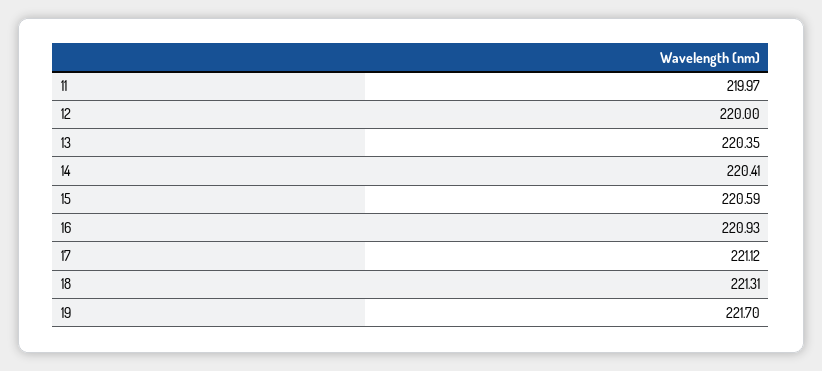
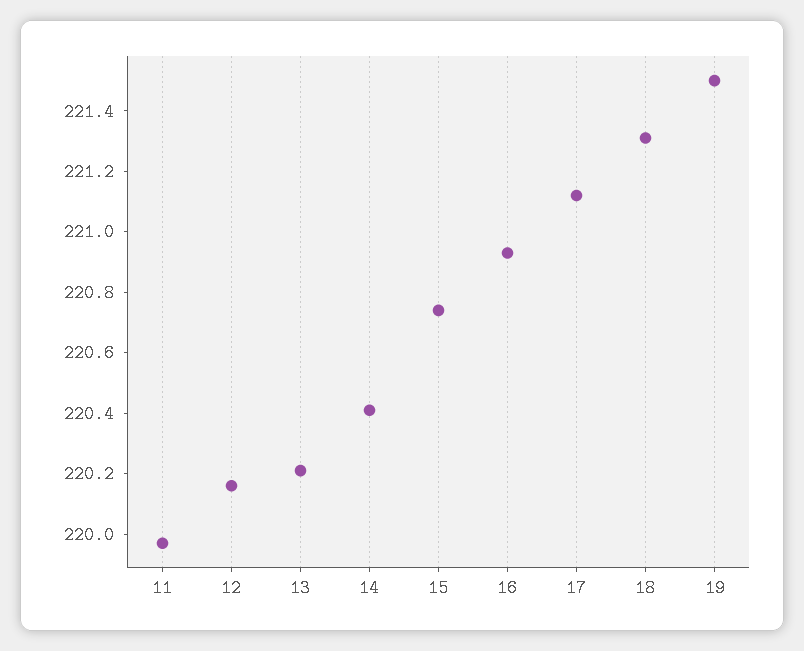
12: 220 -> 220.15
13: 220.35 -> 220.2
15: 220.59 -> 220.75
19: 221.7 -> 221.5

